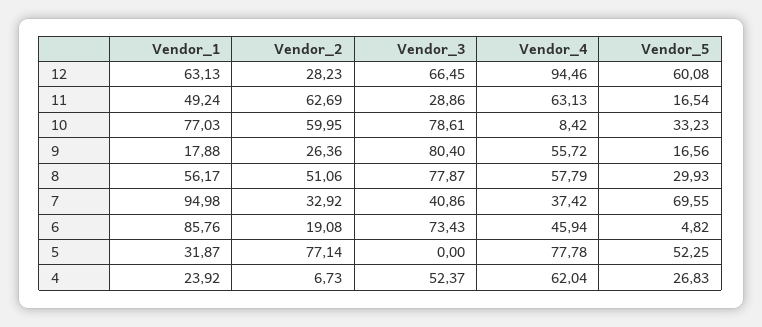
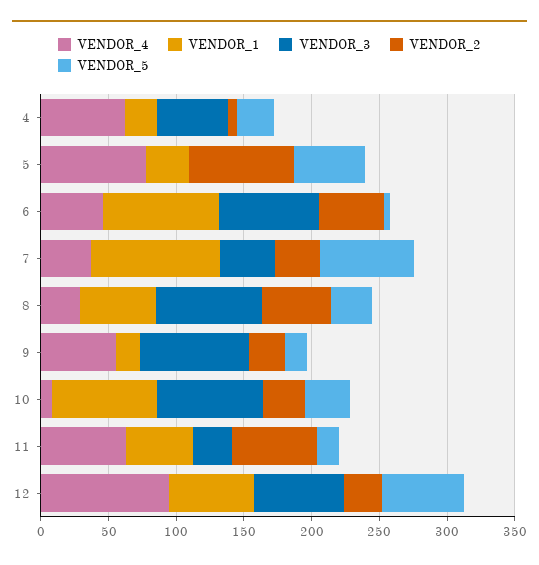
Vendor_2, 10: 59.95 -> 30
Vendor_4, 8: 57.79 -> 30
Vendor_2, 6: 19.08 -> 50

